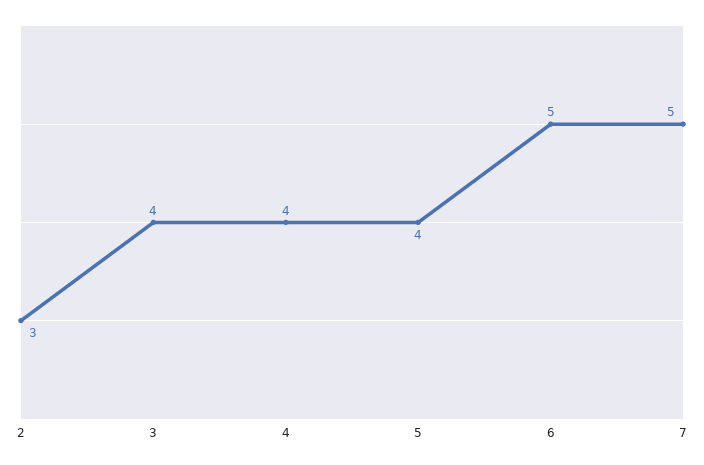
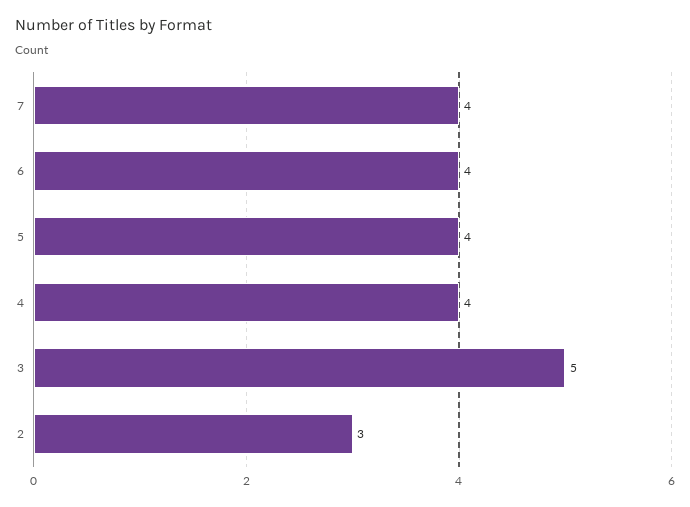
3: 4 -> 5
6: 5 -> 4
7: 5 -> 4

